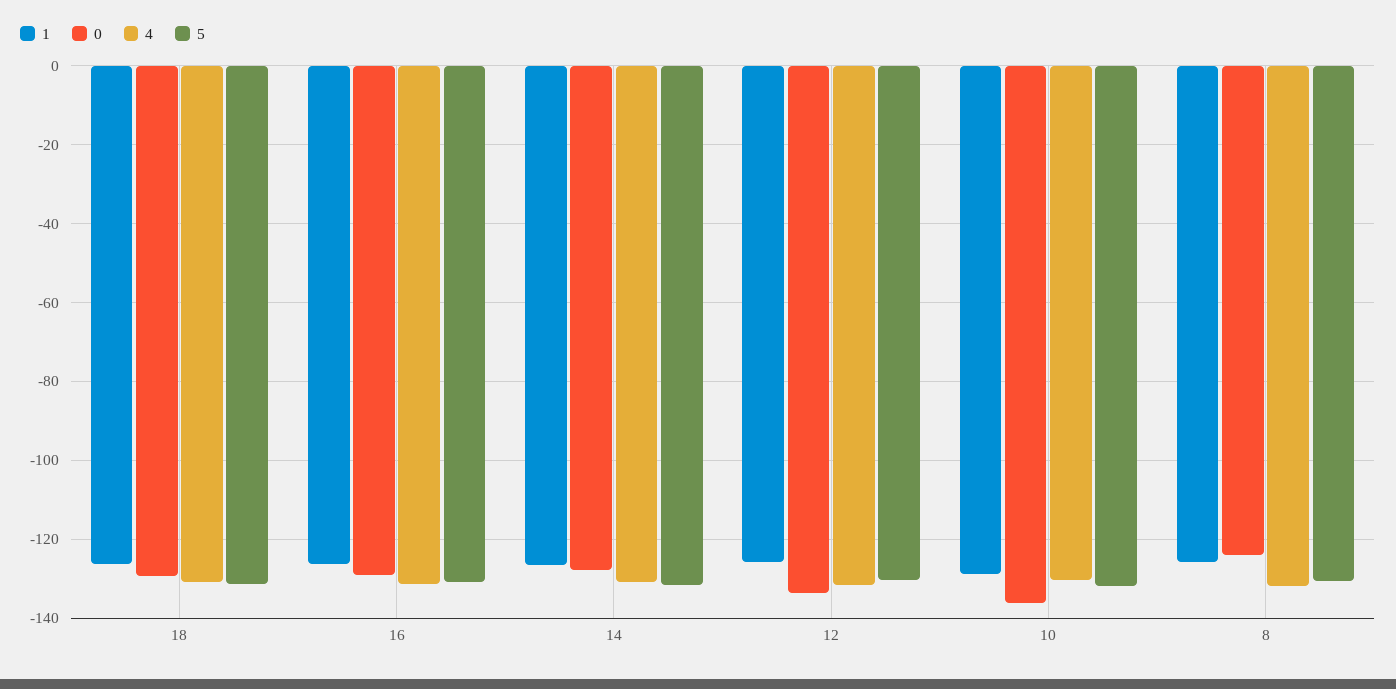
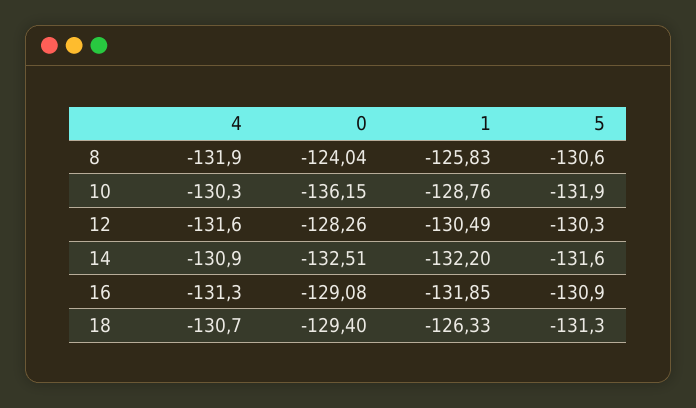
1, 16: -126 -> -131.85
1, 14: -126 -> -132.2
0, 14: -128 -> -132.51
1, 12: -126 -> -130.49
0, 12: -134 -> -128.26

